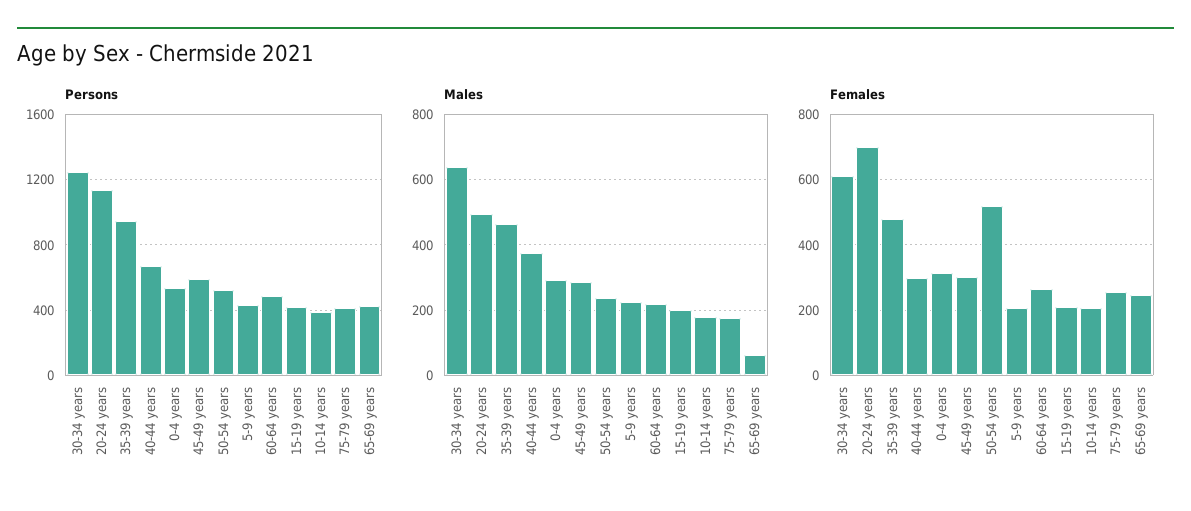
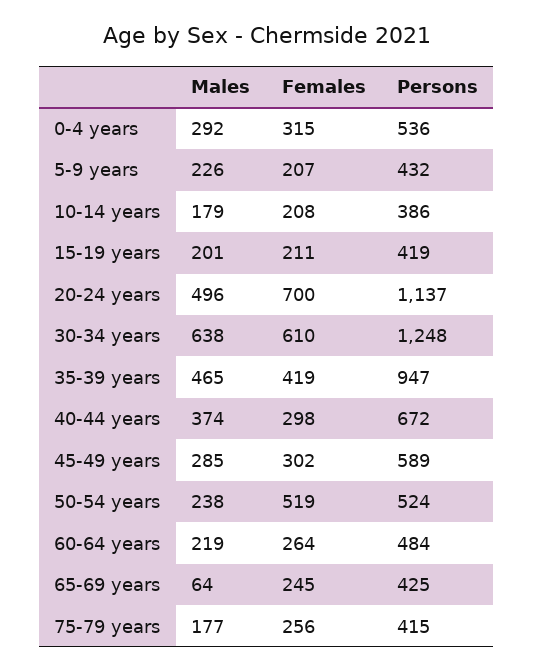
Females, 35-39 years: 480 -> 419

